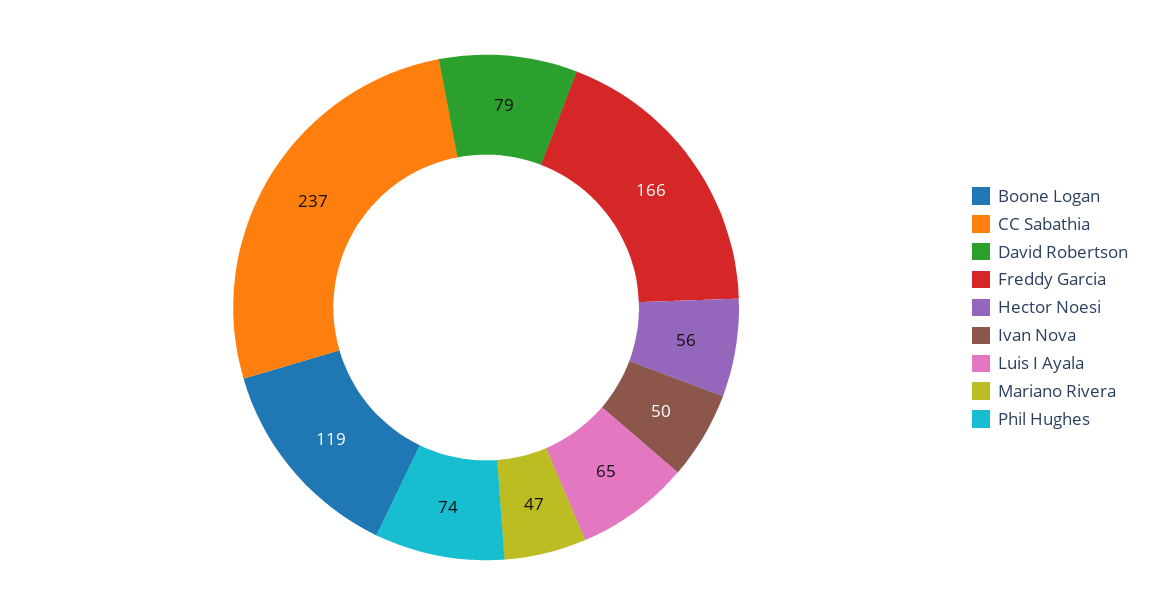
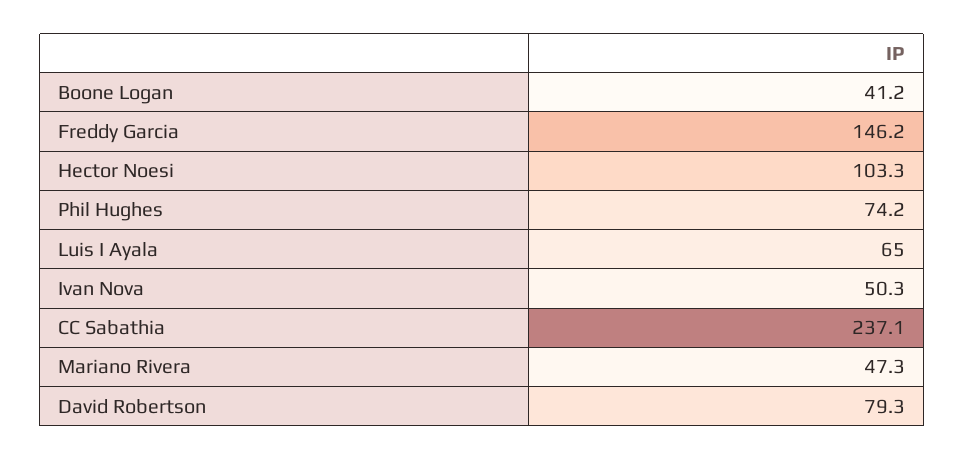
Boone Logan: 119 -> 41.2
Freddy Garcia: 166 -> 146.2
Hector Noesi: 56 -> 103.3

